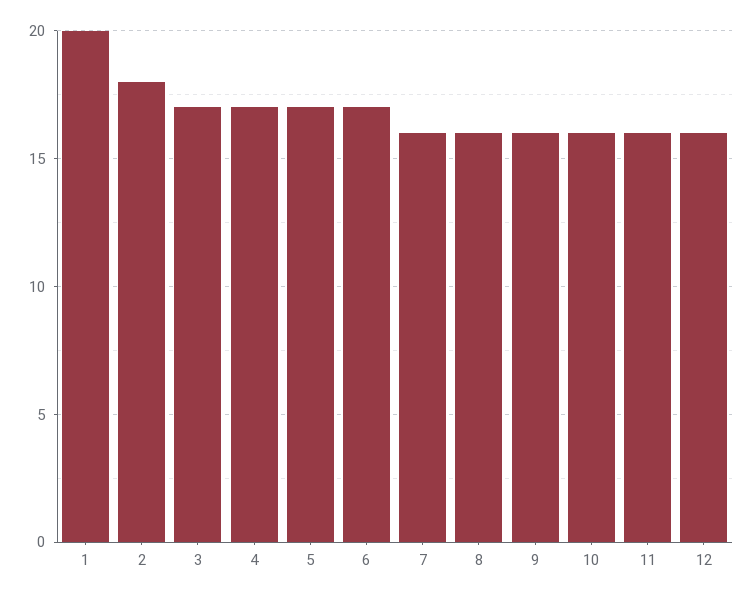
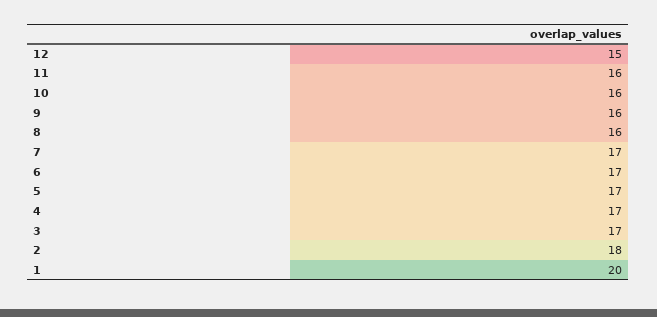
7: 16 -> 17
12: 16 -> 15

